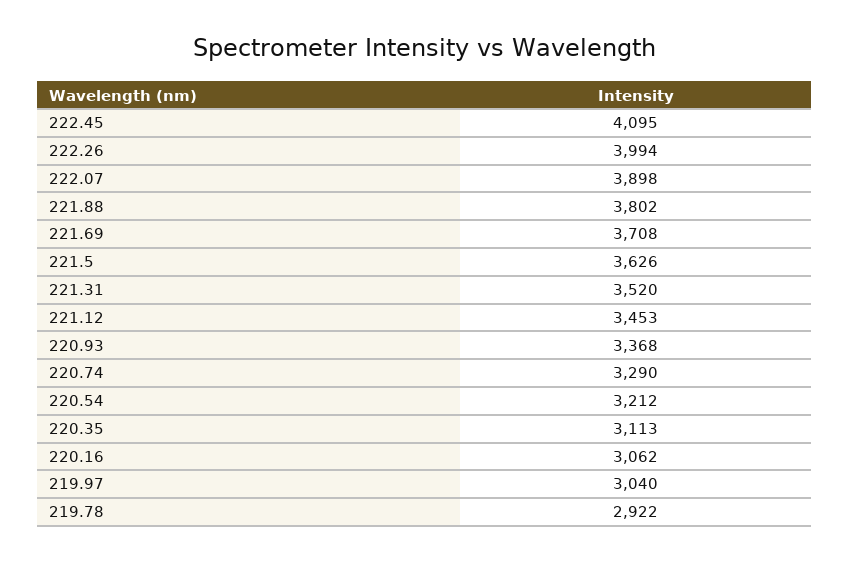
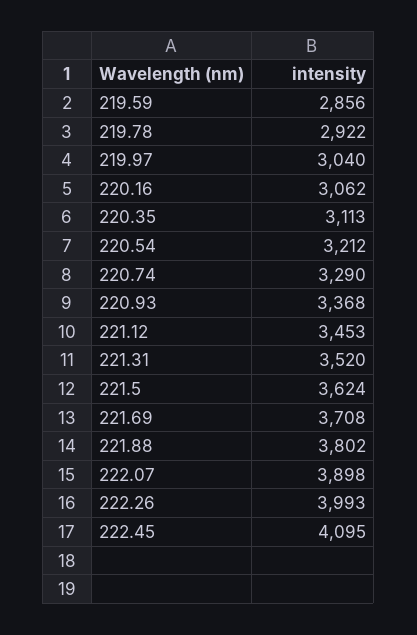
222.26: 3994 -> 3993
221.5: 3626 -> 3624
219.59: none -> 2856

